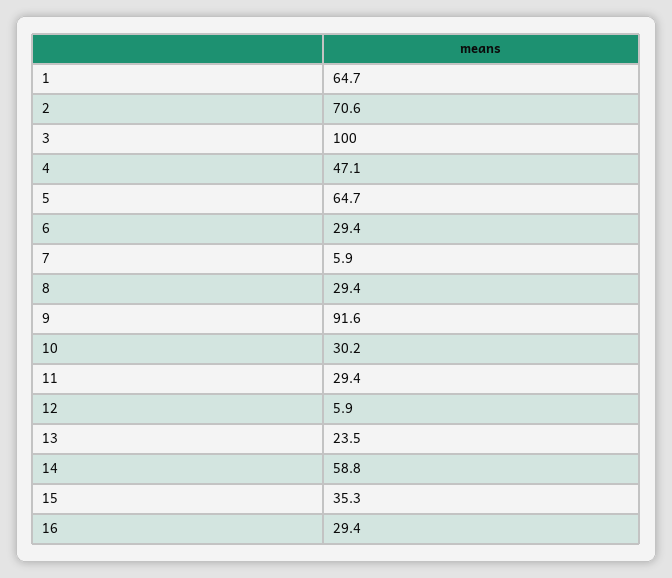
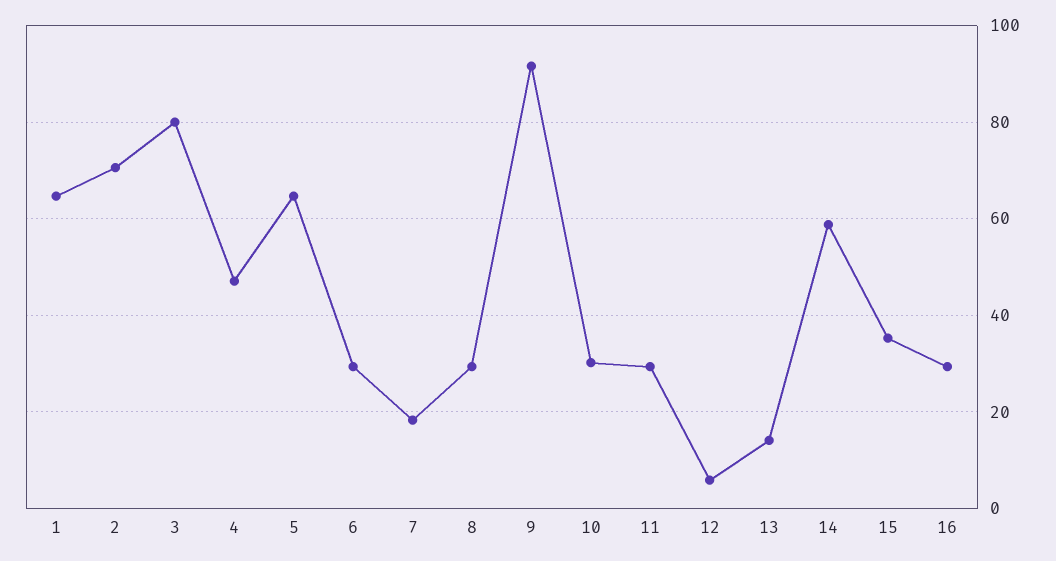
3: 100 -> 80
7: 5.9 -> 18
13: 23.5 -> 14

